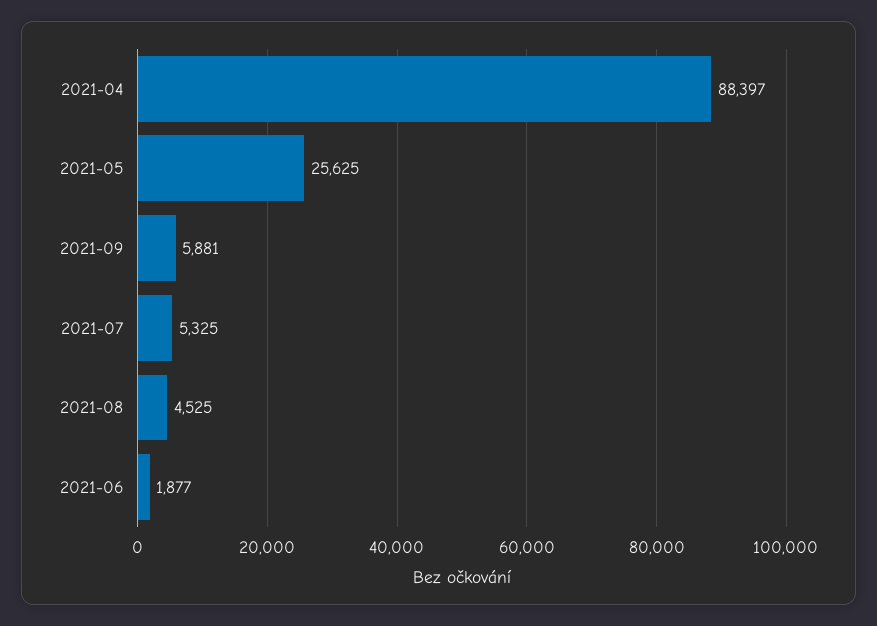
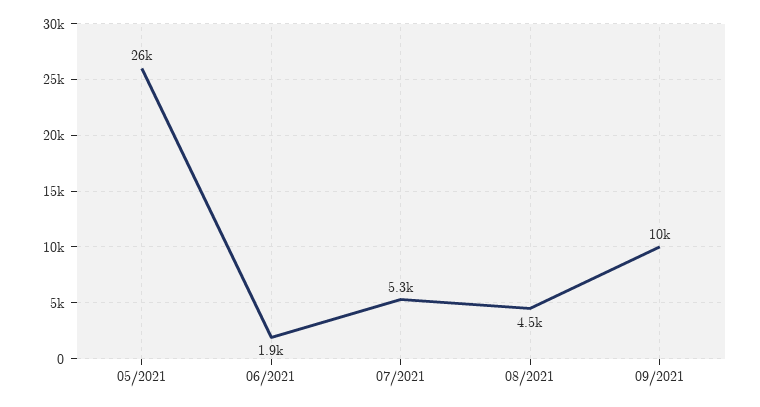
2021-04: 88397 -> none
2021-09: 5881 -> 10000

